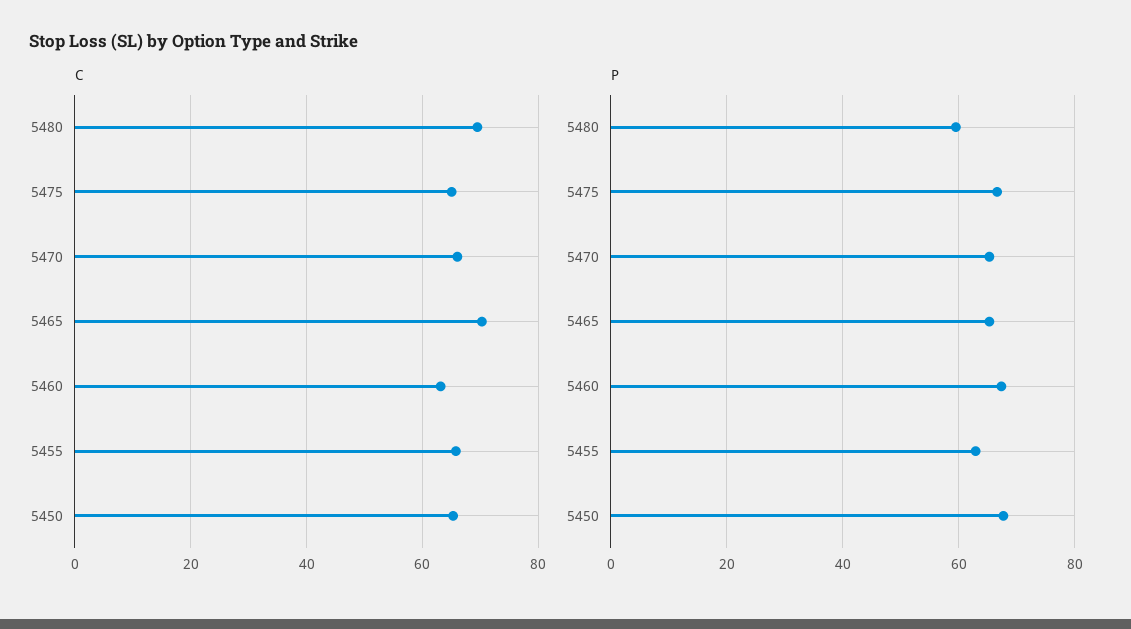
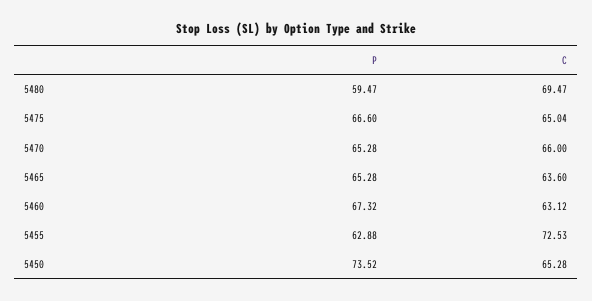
C, 5465: 70 -> 63.6
C, 5455: 66 -> 72.53
P, 5450: 68 -> 73.52

